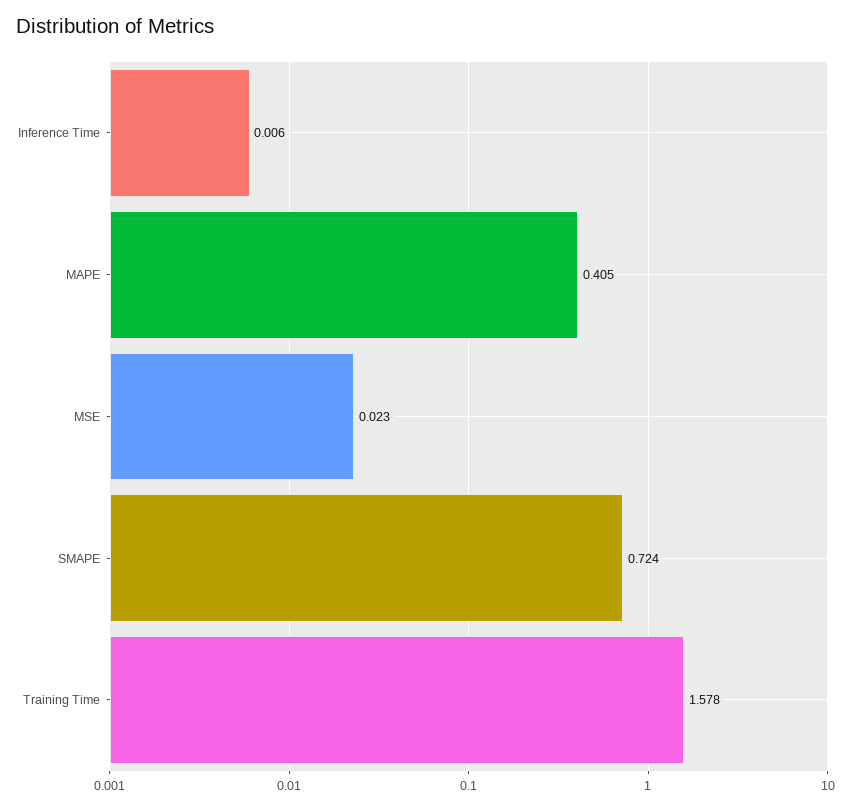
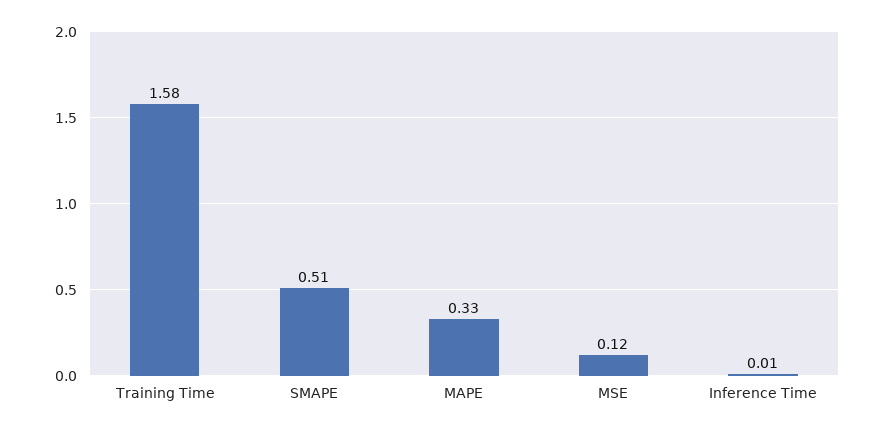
MAPE: 0.405 -> 0.33
MSE: 0.023 -> 0.12
SMAPE: 0.724 -> 0.51

